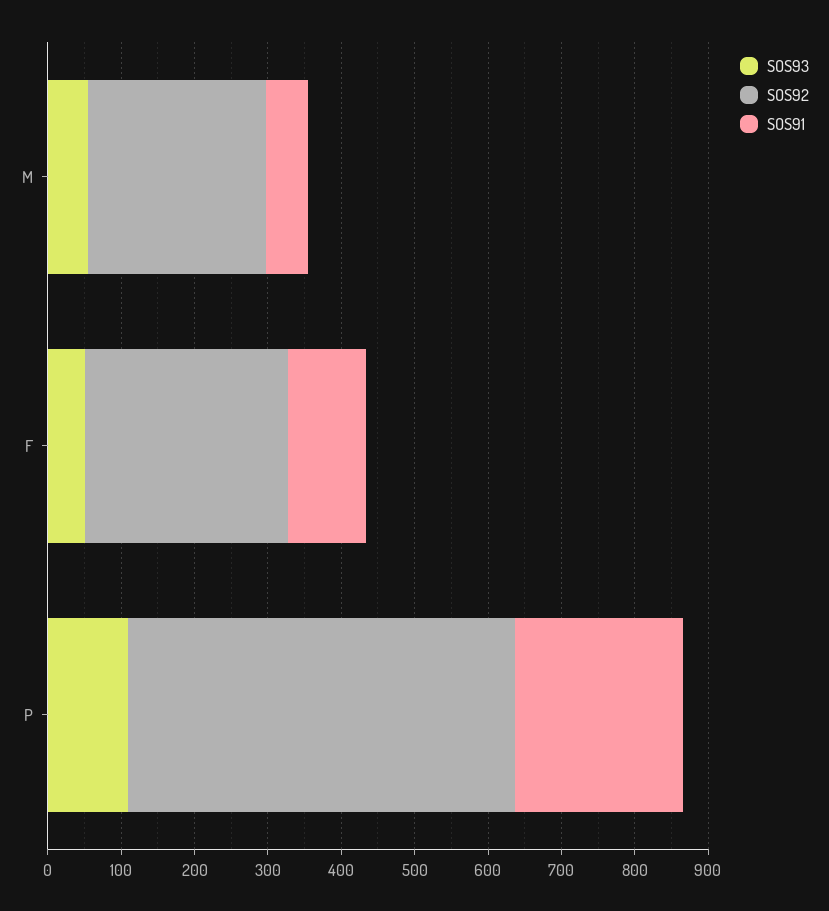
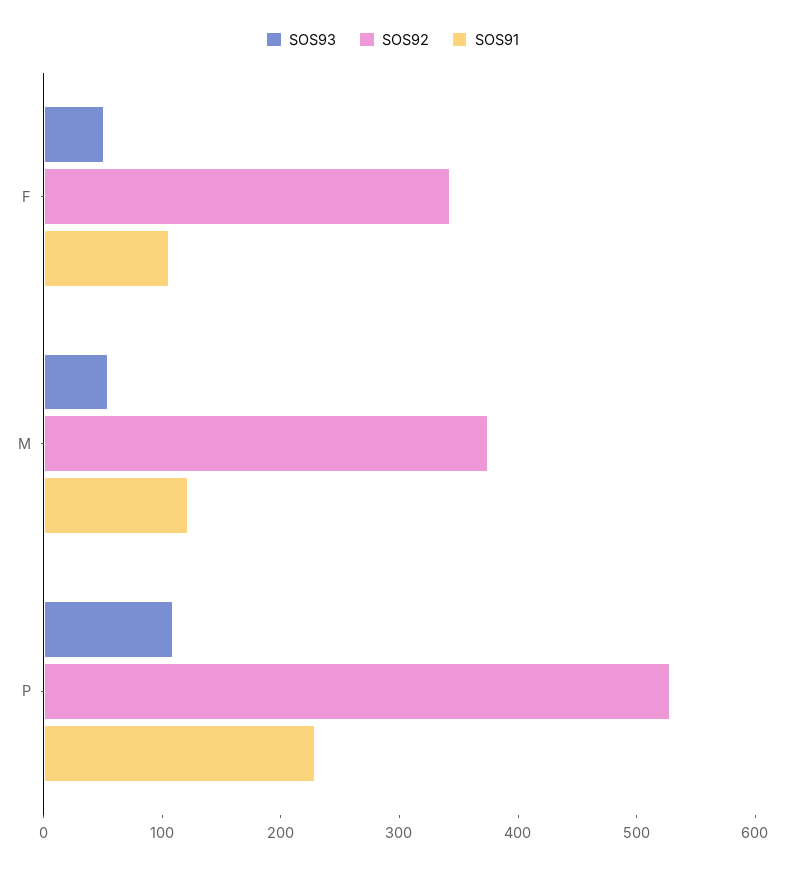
SOS92, M: 240 -> 380
SOS91, M: 60 -> 120
SOS92, F: 280 -> 340

